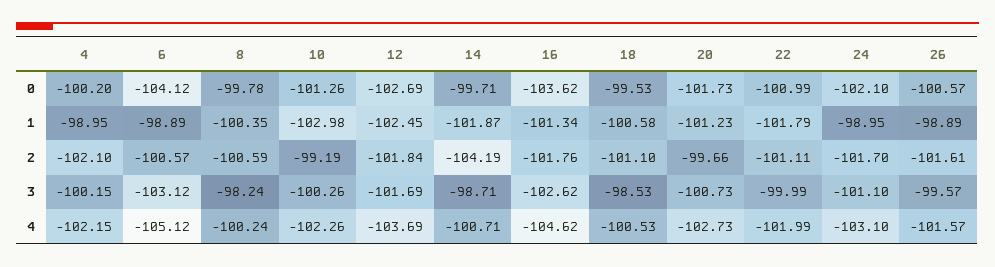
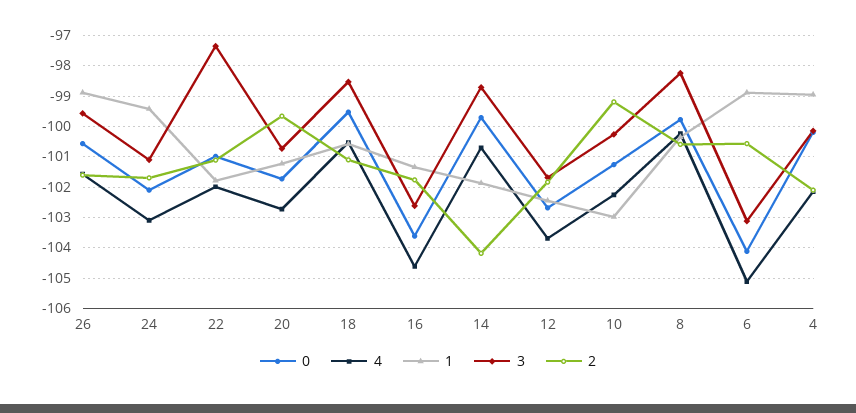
1, 24: -98.95 -> -99.4
3, 22: -99.99 -> -97.4

